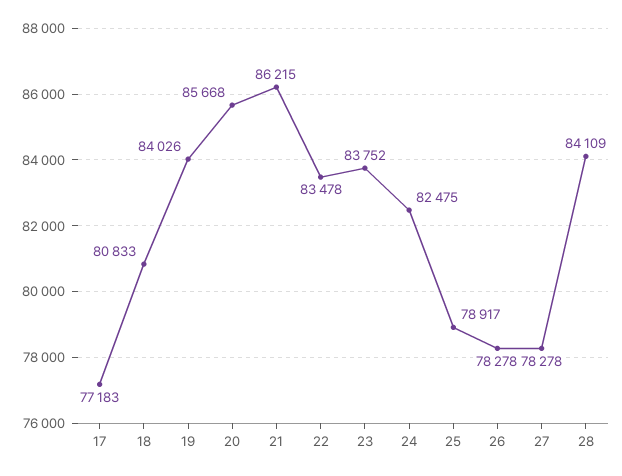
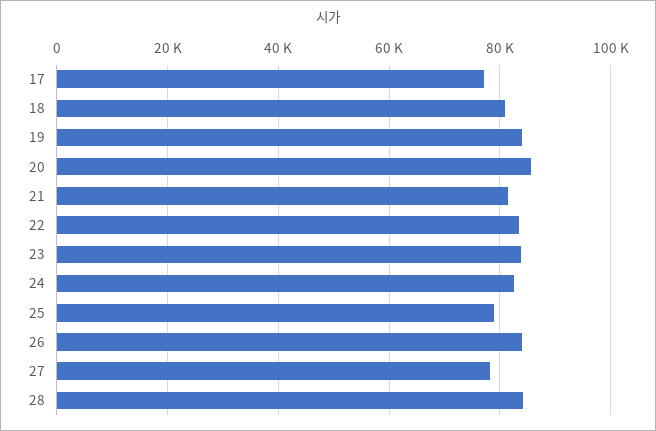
21: 86215 -> 82000
26: 78278 -> 84000

